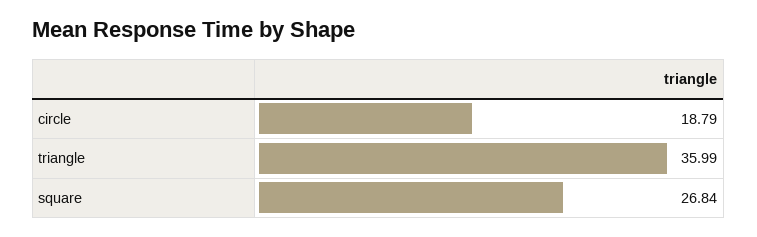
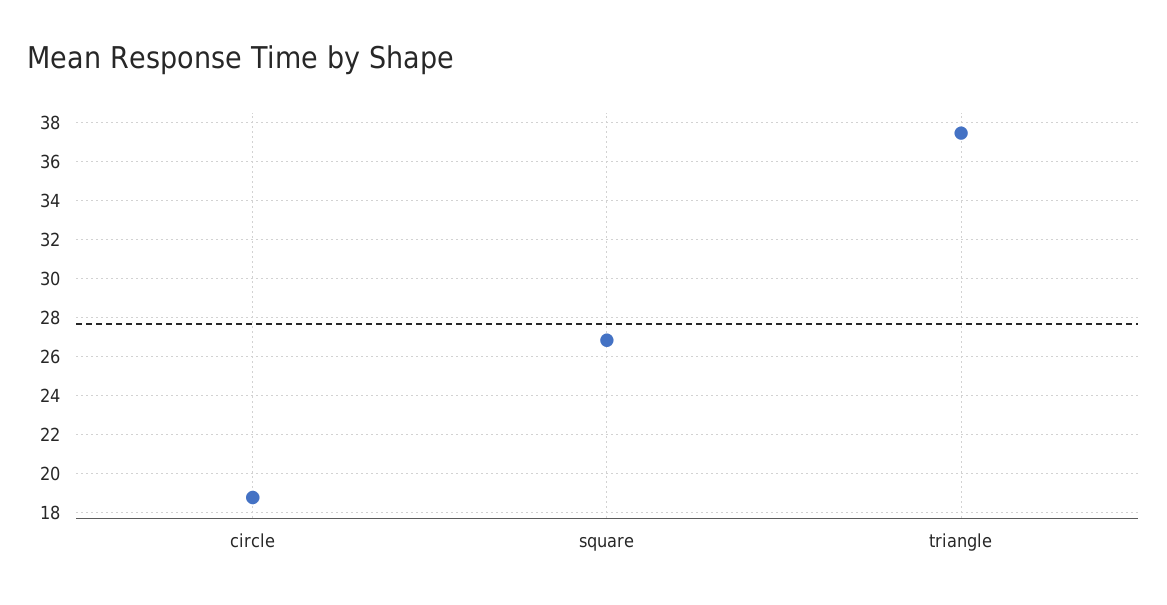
triangle: 35.99 -> 37.5

